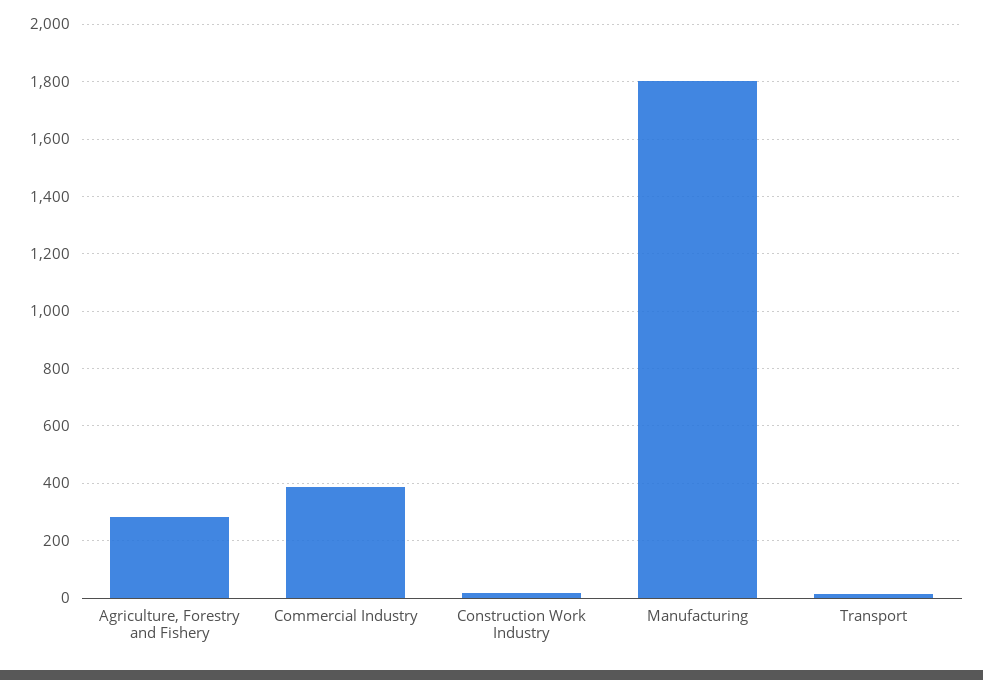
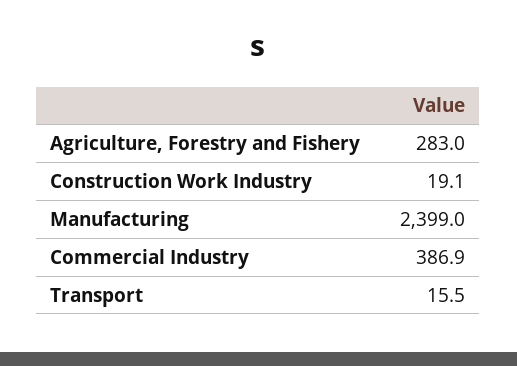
Manufacturing: 1800 -> 2399

